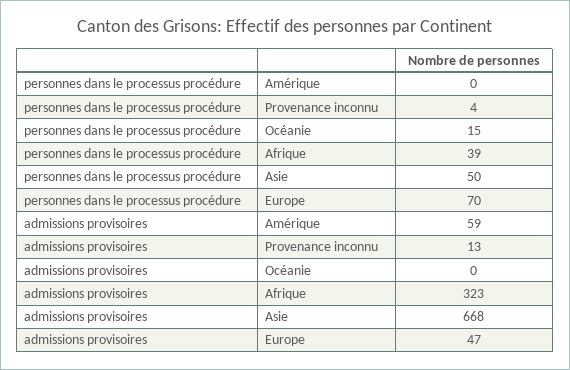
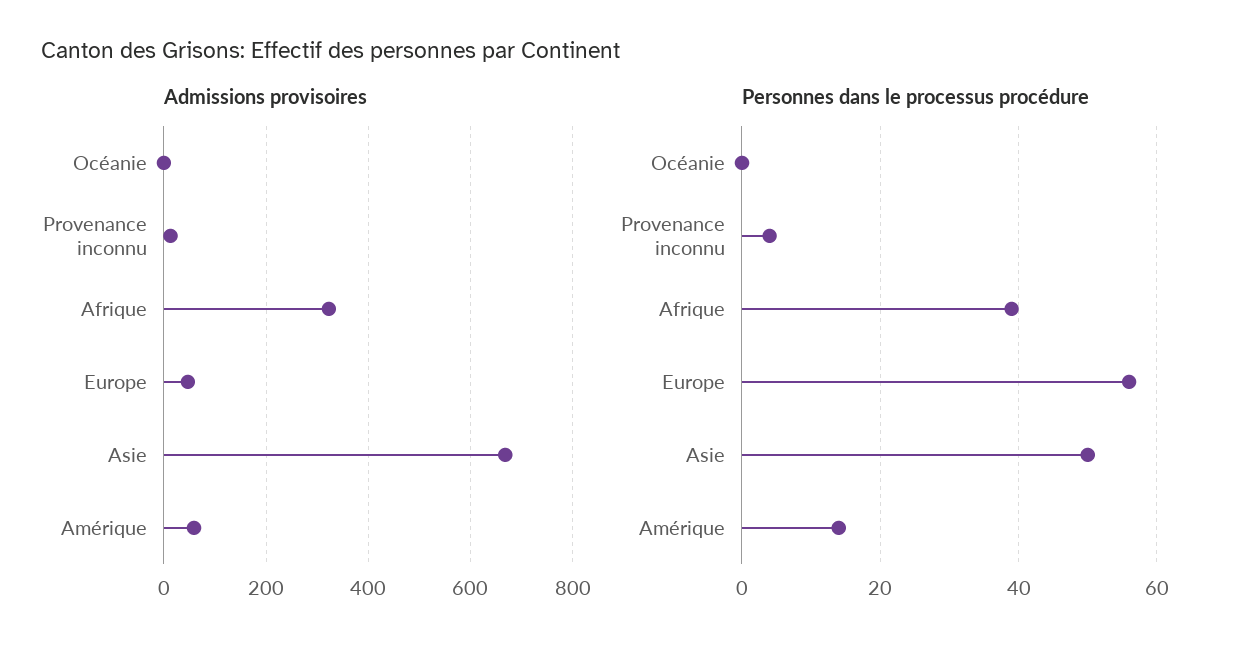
personnes dans le processus procédure, Amérique: 0 -> 15
personnes dans le processus procédure, Océanie: 15 -> 0
personnes dans le processus procédure, Europe: 70 -> 55

